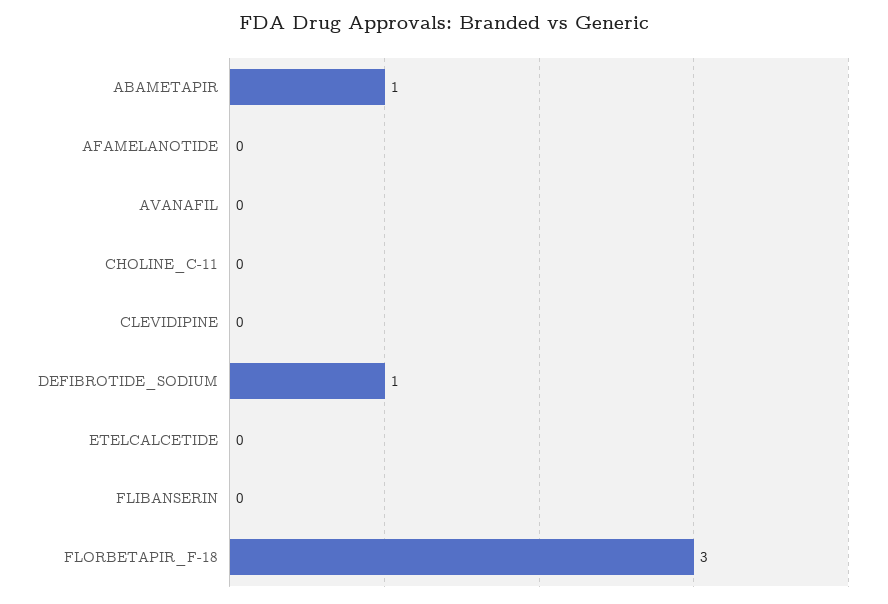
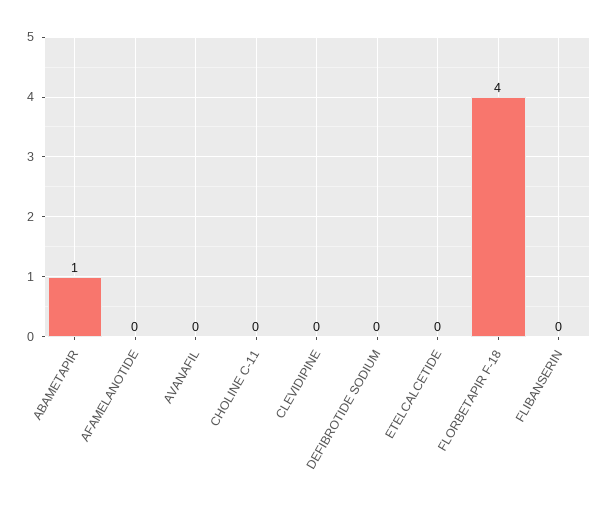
DEFIBROTIDE_SODIUM: 1 -> 0
FLORBETAPIR_F-18: 3 -> 4

